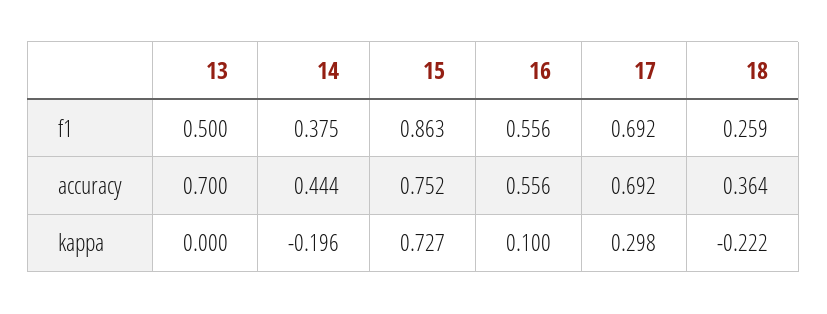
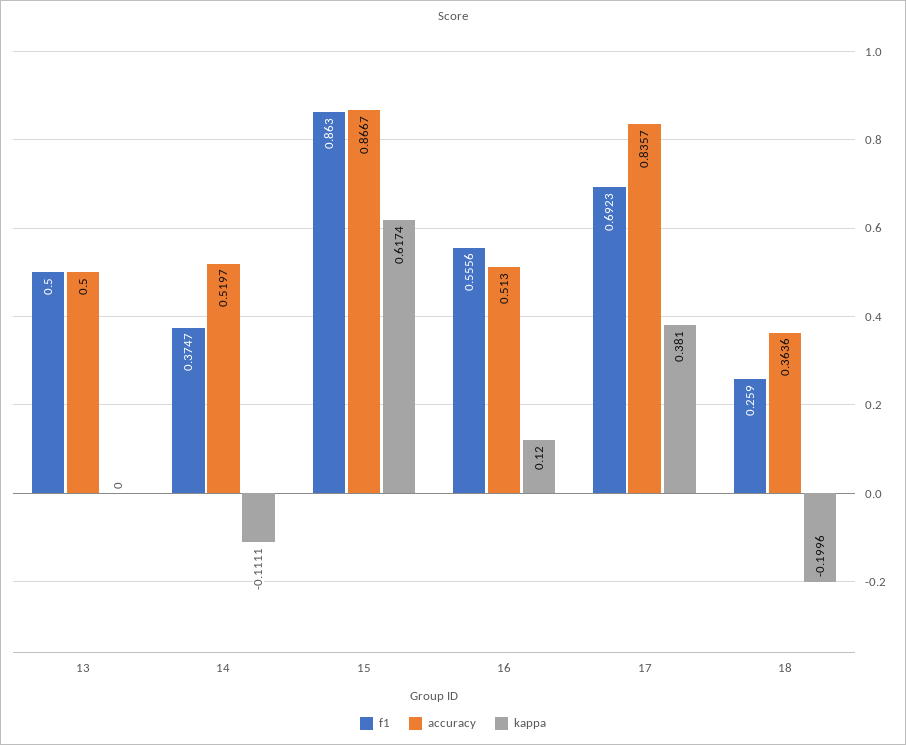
accuracy, 13: 0.7 -> 0.5
accuracy, 14: 0.444 -> 0.5197
accuracy, 15: 0.752 -> 0.8667
accuracy, 16: 0.556 -> 0.513
accuracy, 17: 0.692 -> 0.8357
kappa, 14: -0.196 -> -0.1111
kappa, 15: 0.727 -> 0.6174
kappa, 16: 0.1 -> 0.12
kappa, 17: 0.298 -> 0.381
kappa, 18: -0.222 -> -0.1996

